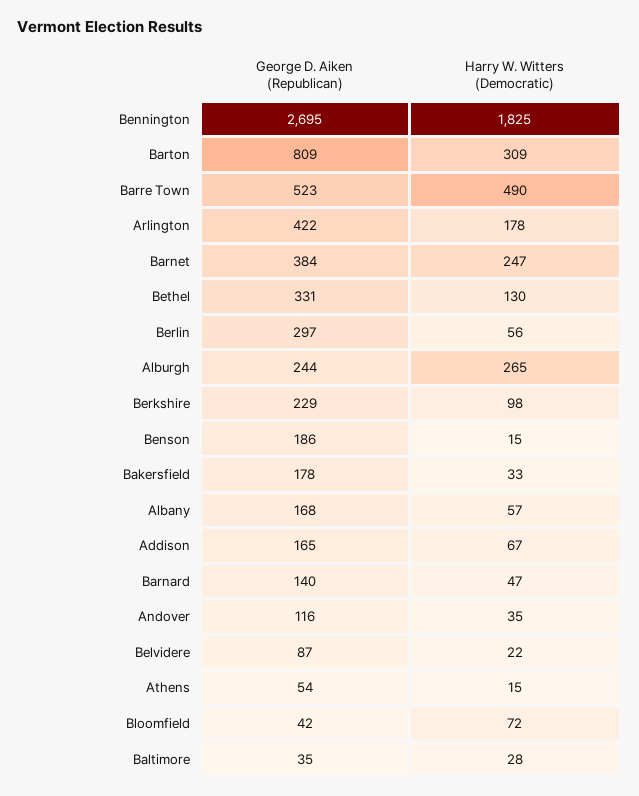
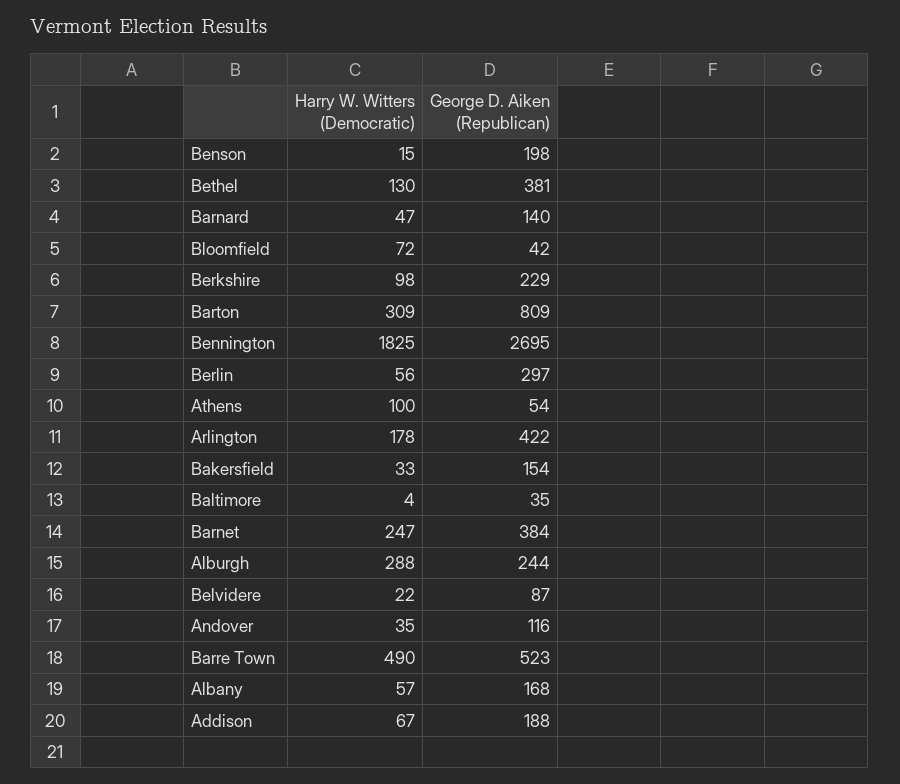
George D. Aiken (Republican), Bethel: 331 -> 381
Harry W. Witters (Democratic), Alburgh: 265 -> 288
George D. Aiken (Republican), Benson: 186 -> 198
George D. Aiken (Republican), Bakersfield: 178 -> 154
George D. Aiken (Republican), Addison: 165 -> 188
Harry W. Witters (Democratic), Athens: 15 -> 100
Harry W. Witters (Democratic), Baltimore: 28 -> 4

